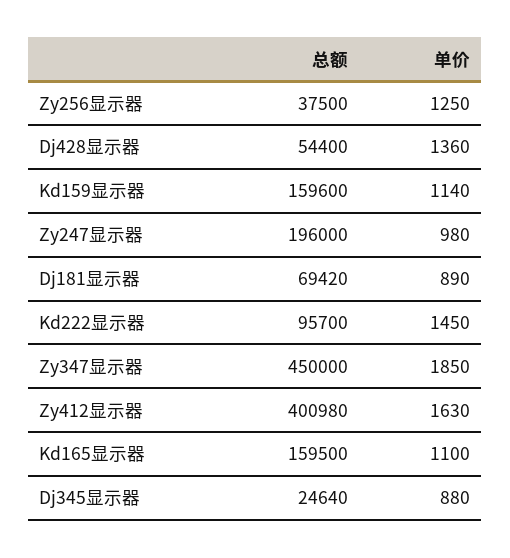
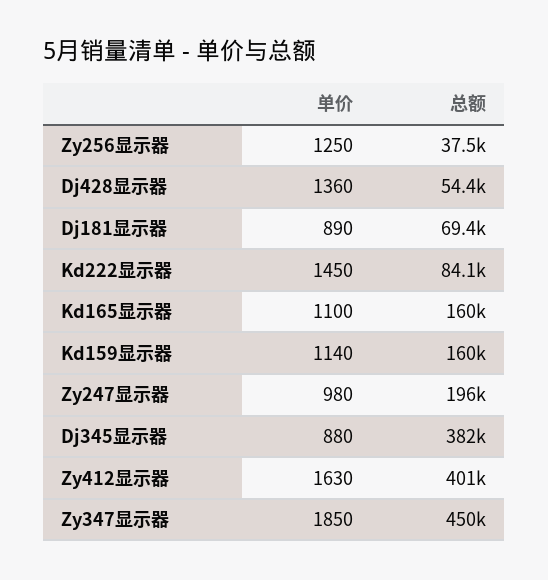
总额, Kd222显示器: 95700 -> 84100
总额, Dj345显示器: 24640 -> 382000

